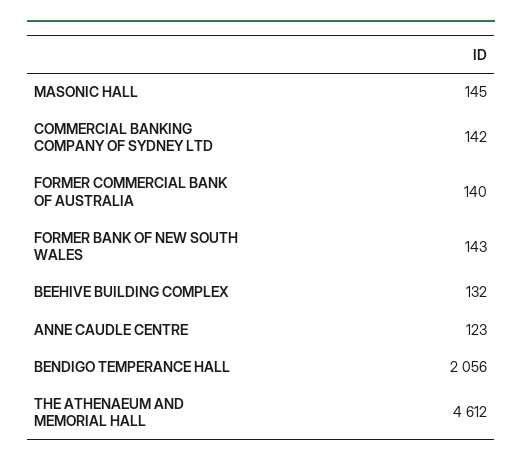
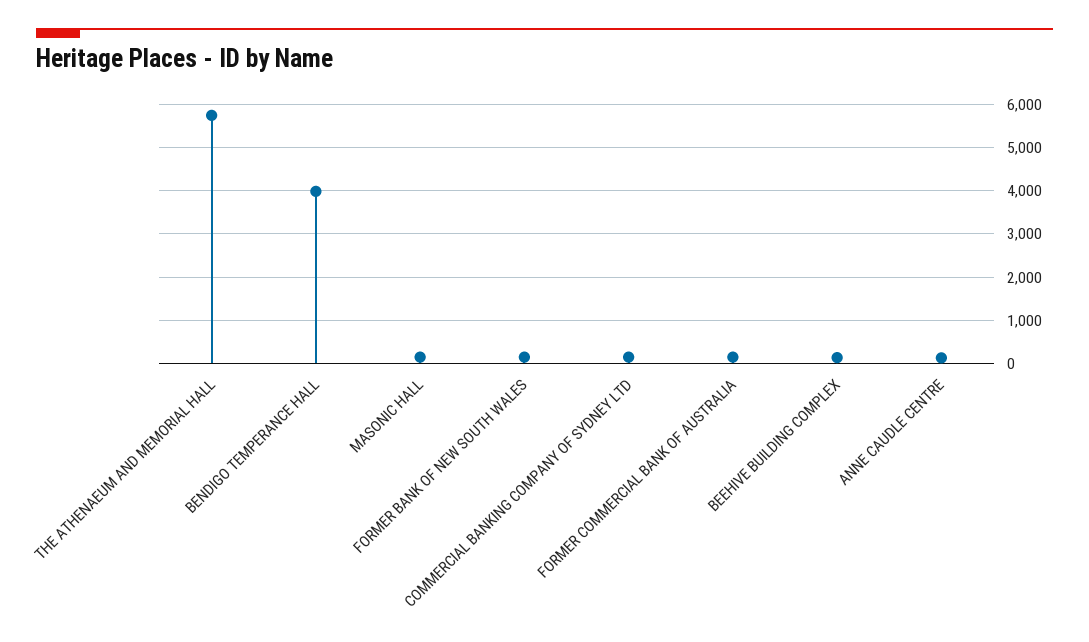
BENDIGO TEMPERANCE HALL: 2056 -> 4000
THE ATHENAEUM AND MEMORIAL HALL: 4612 -> 5800

